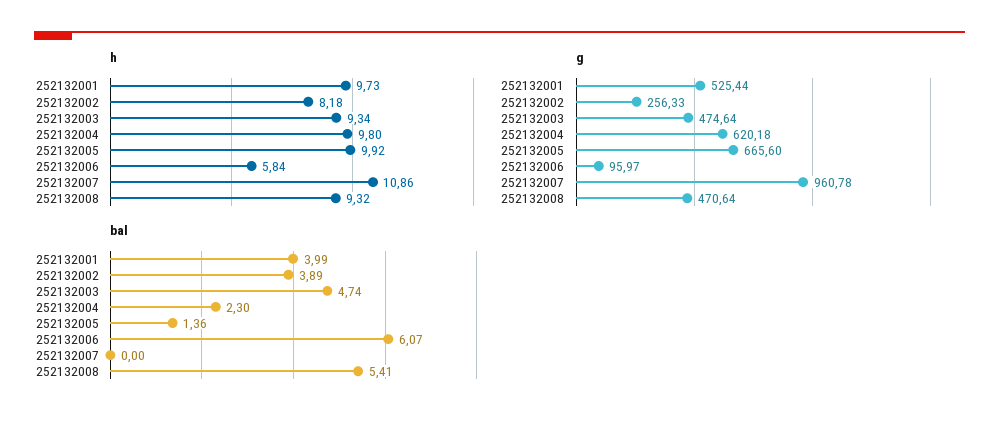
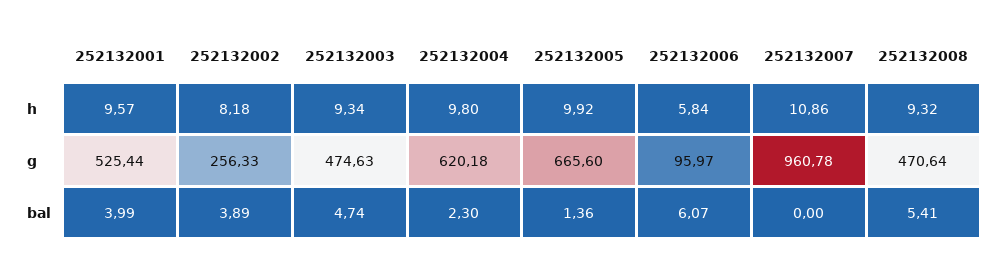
h, 252132001: 9.73 -> 9.57
g, 252132003: 474.64 -> 474.63

